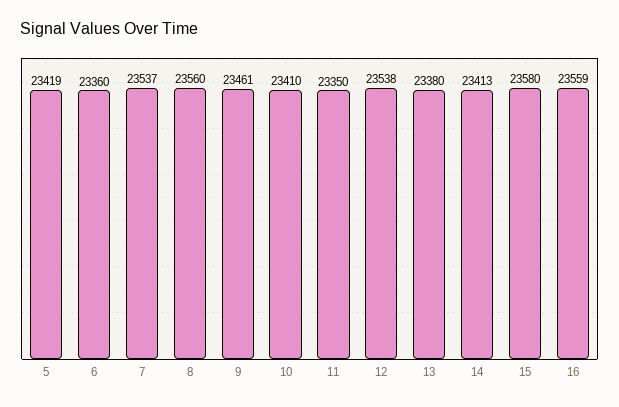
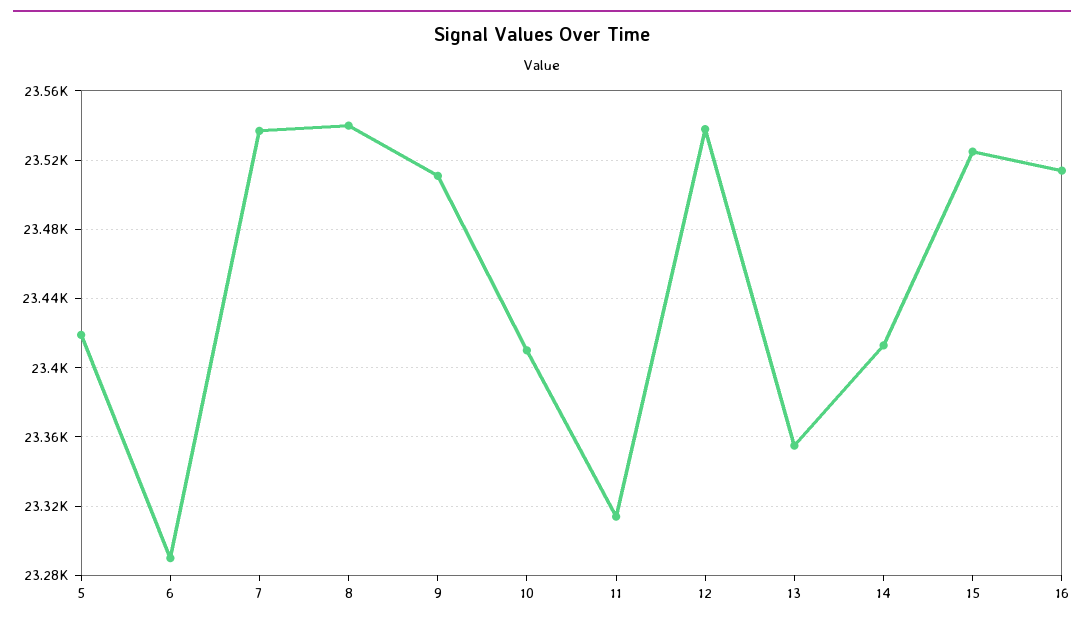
6: 23360 -> 23290
8: 23560 -> 23540
9: 23461 -> 23510
11: 23350 -> 23315
13: 23380 -> 23355
15: 23580 -> 23525
16: 23559 -> 23515

